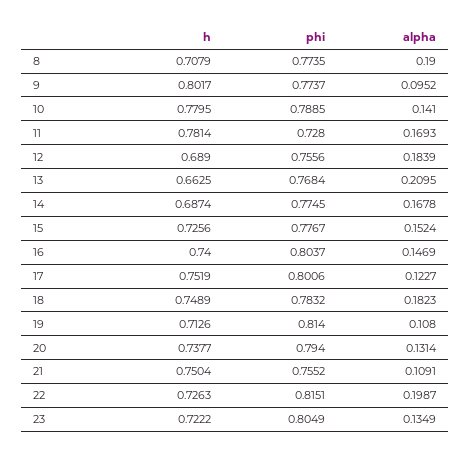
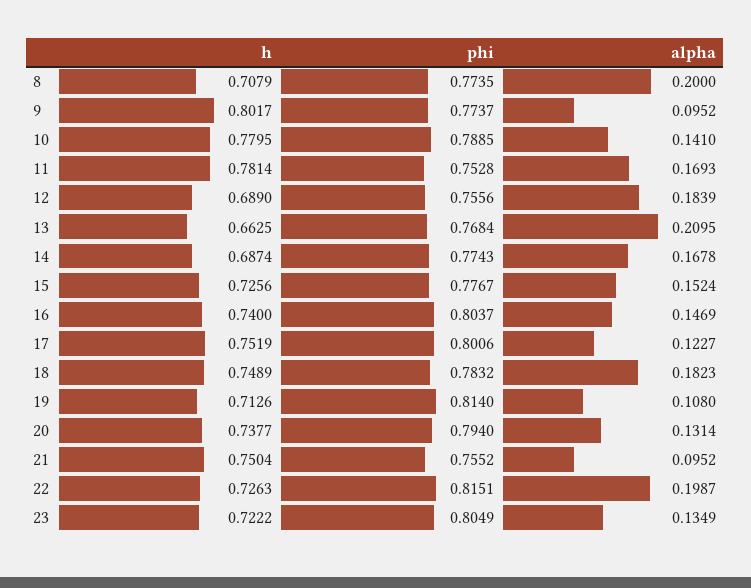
alpha, 8: 0.19 -> 0.2
phi, 11: 0.728 -> 0.7528
phi, 14: 0.7745 -> 0.7743
alpha, 21: 0.1091 -> 0.0952

